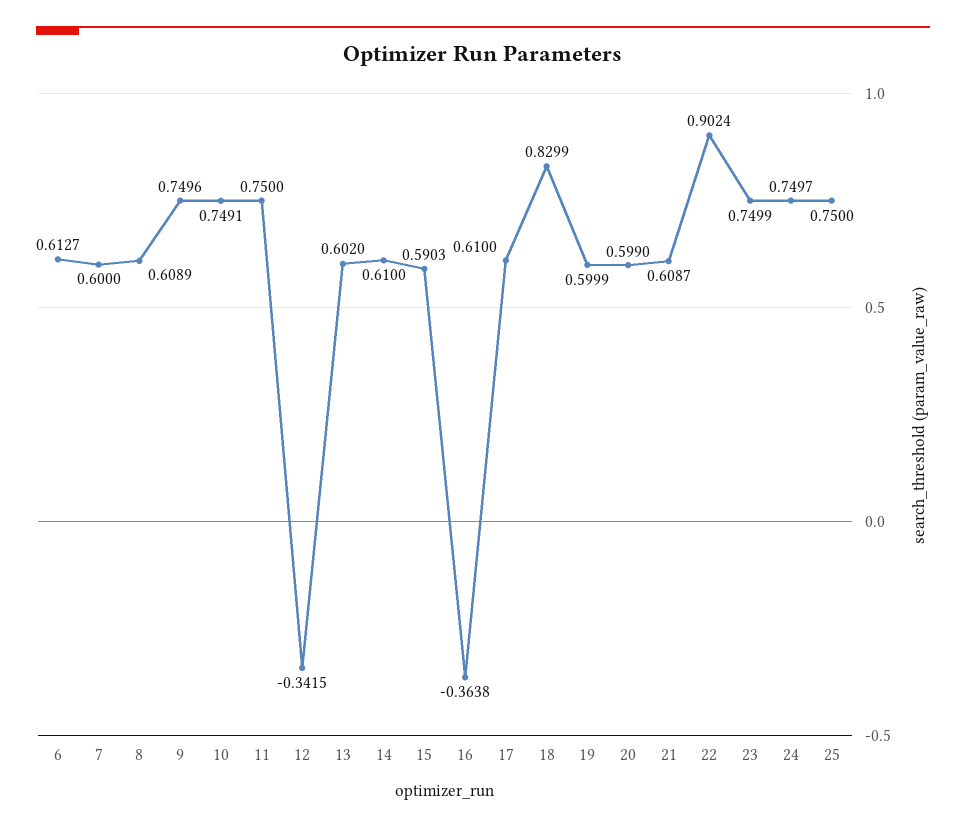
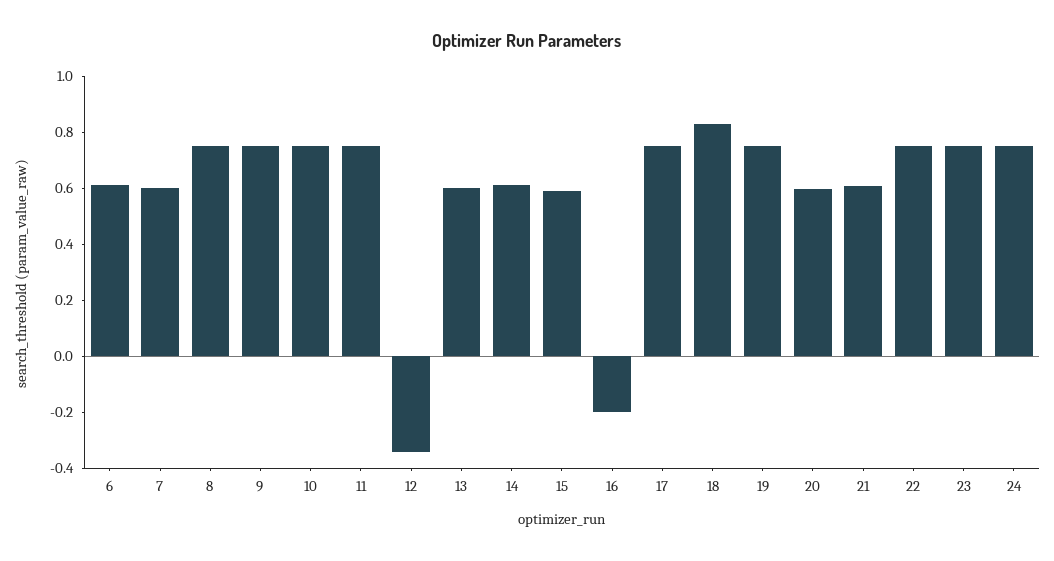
8: 0.6089 -> 0.75
16: -0.3638 -> -0.2
17: 0.61 -> 0.75
19: 0.5999 -> 0.75
22: 0.9024 -> 0.75
25: 0.75 -> none

